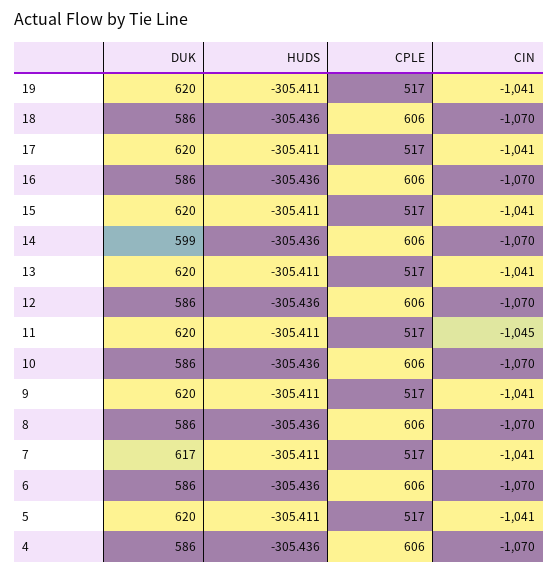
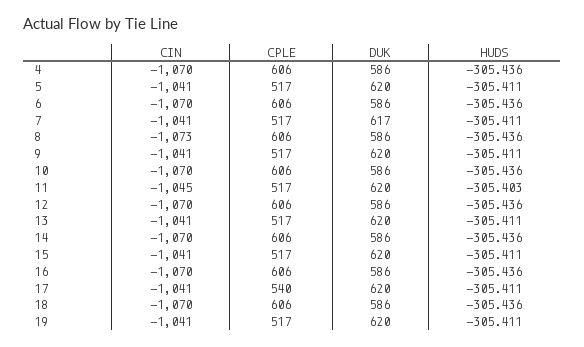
CPLE, 17: 517 -> 540
DUK, 14: 599 -> 586
HUDS, 11: -305.411 -> -305.403
CIN, 8: -1070 -> -1073

